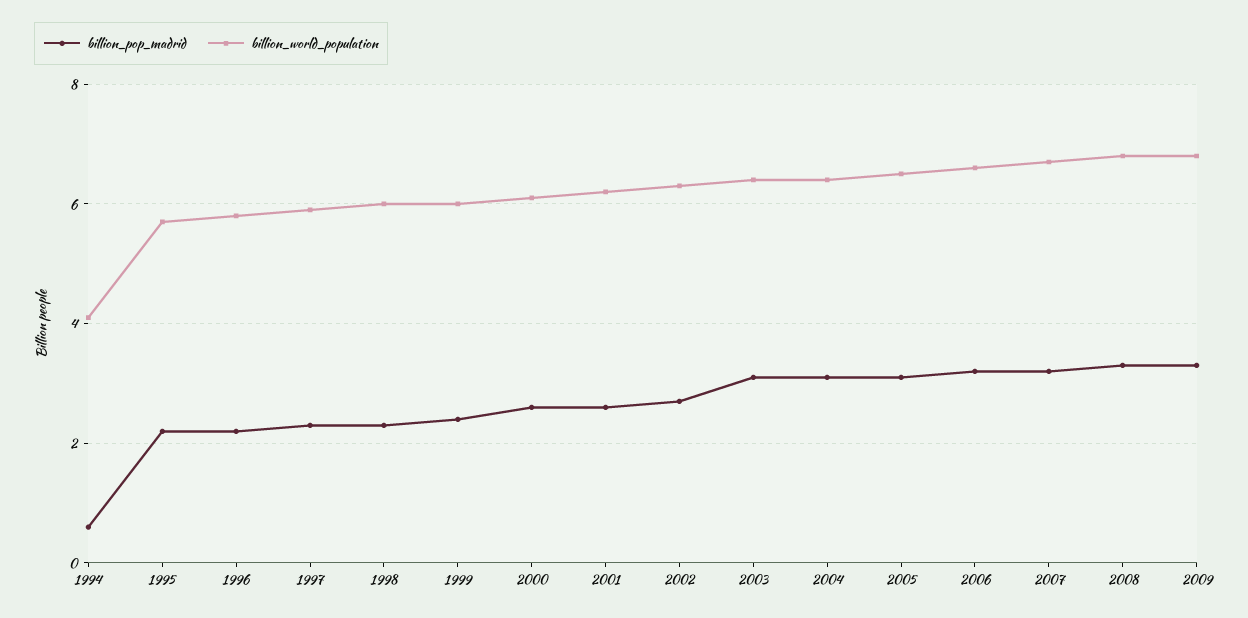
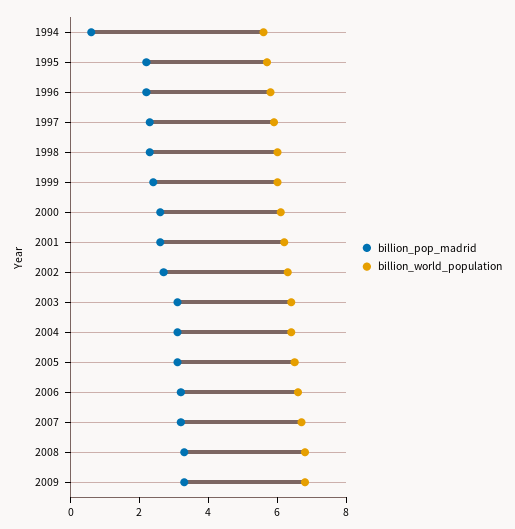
billion_world_population, 1994: 4 -> 5.5

